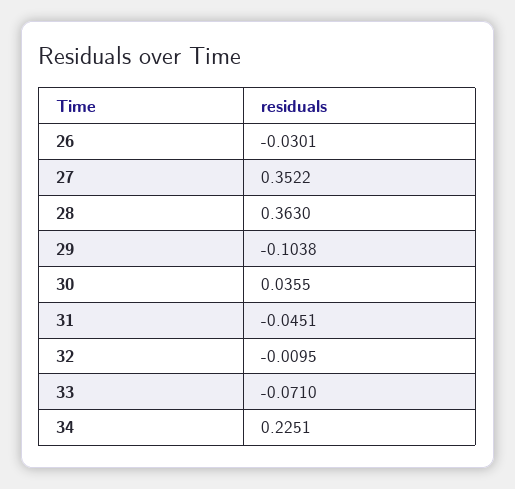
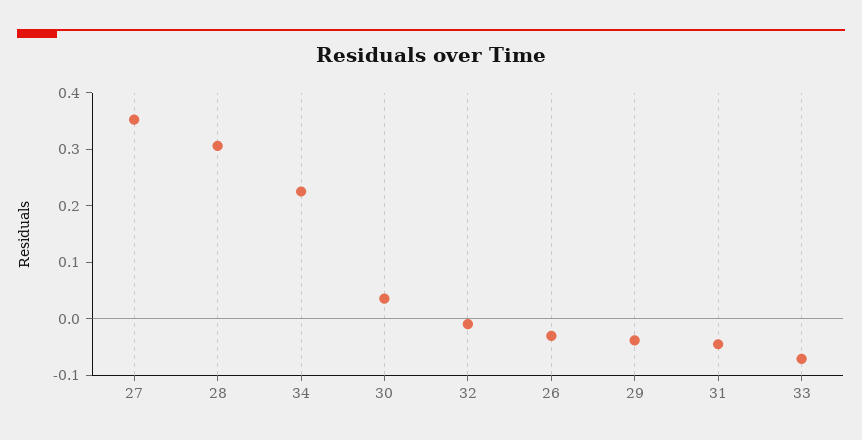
28: 0.363 -> 0.3
29: -0.1038 -> -0.04

